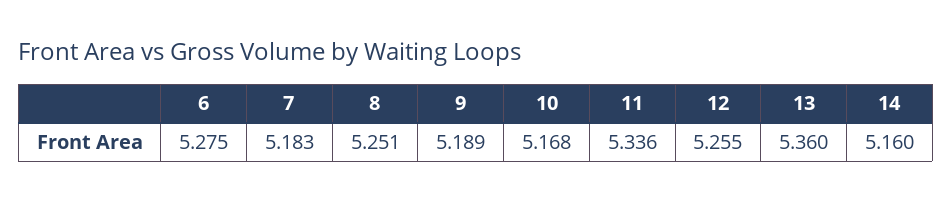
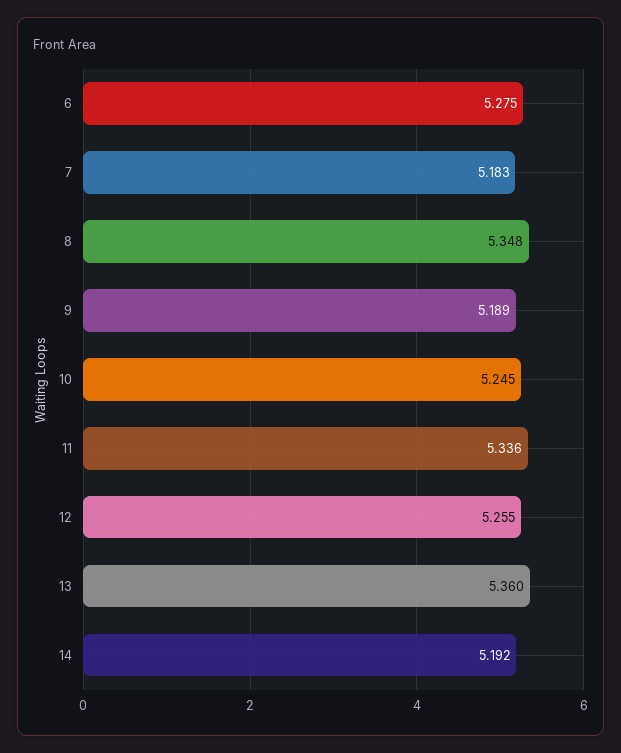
8: 5.251 -> 5.348
10: 5.168 -> 5.245
14: 5.16 -> 5.192

